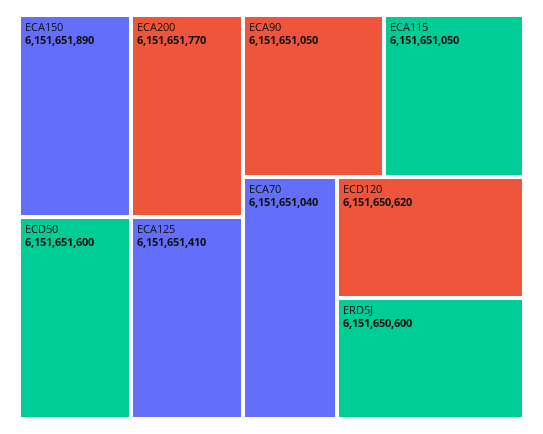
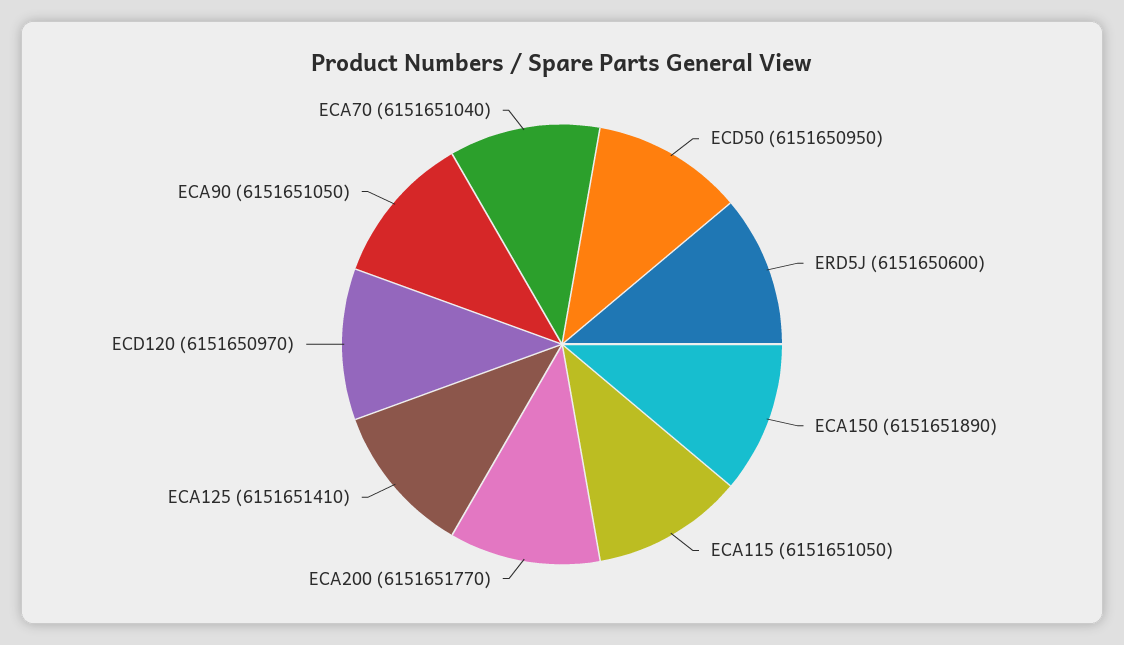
ECD50: 6151651600 -> 6151650950
ECD120: 6151650620 -> 6151650970

